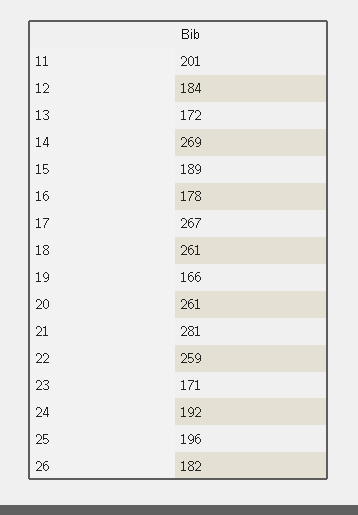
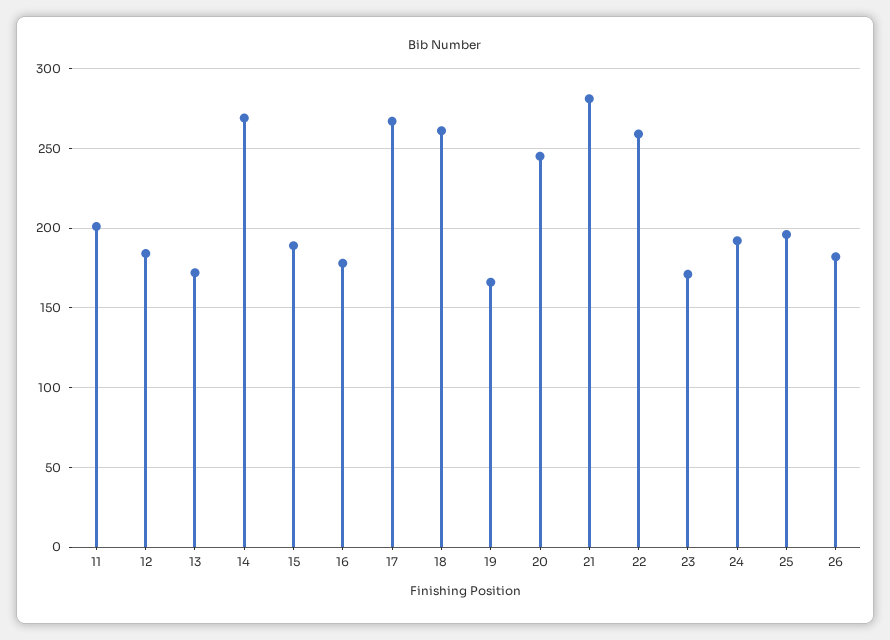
20: 261 -> 245

